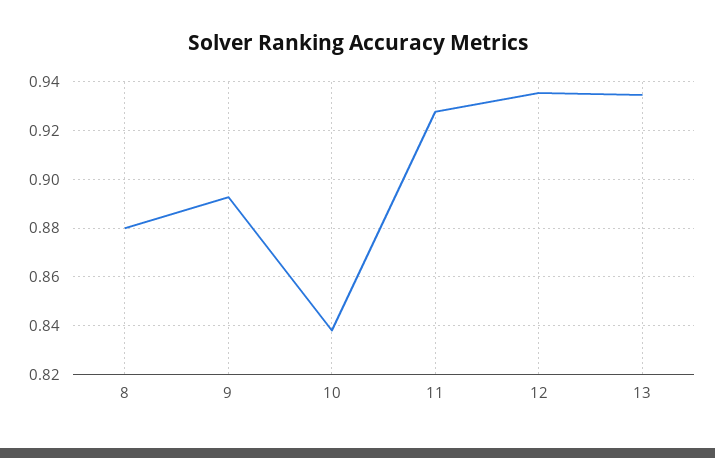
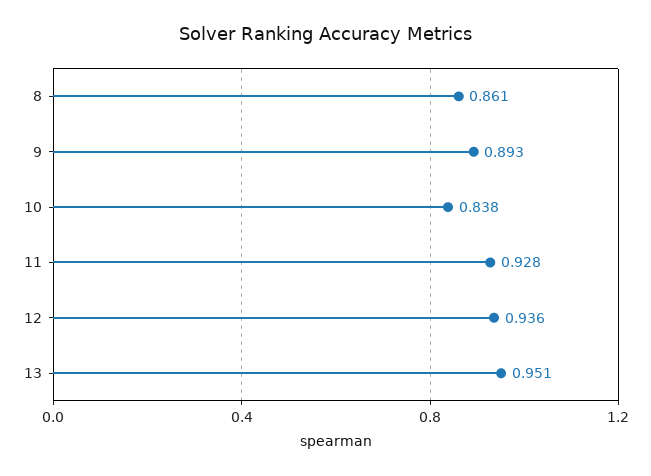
8: 0.88 -> 0.861
13: 0.935 -> 0.951

